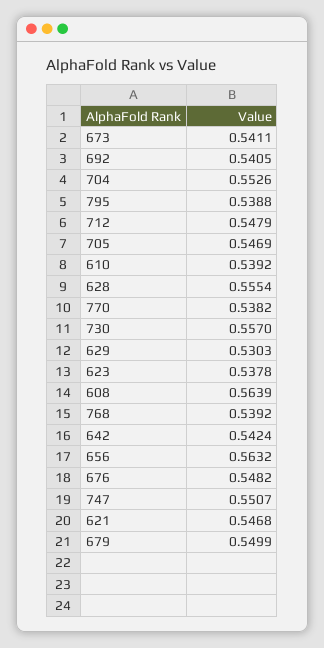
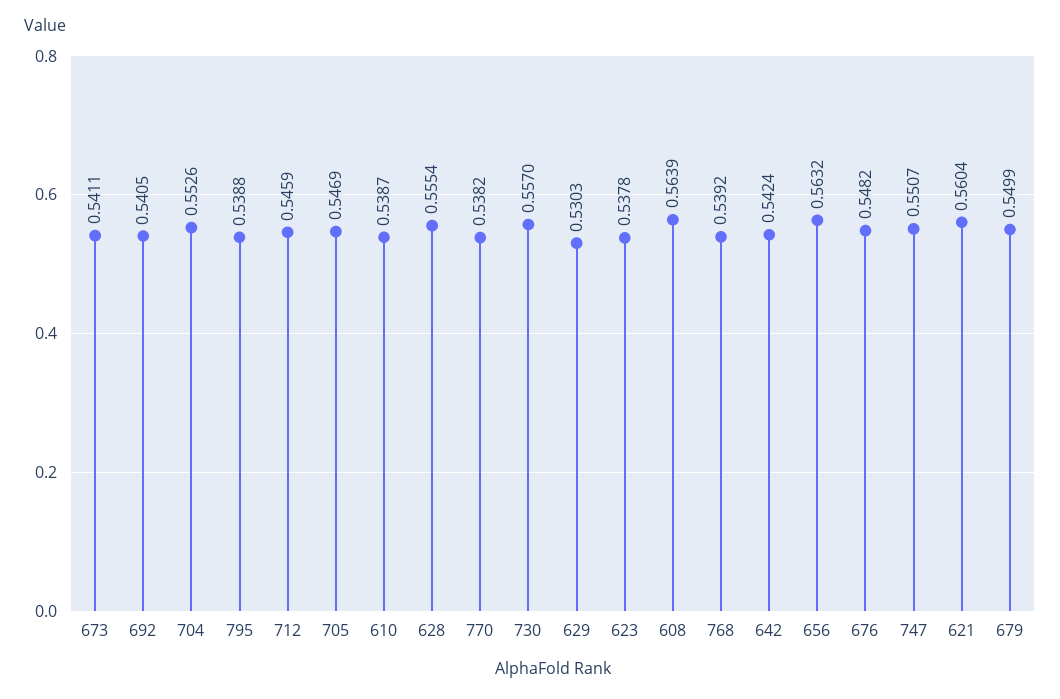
712: 0.5479 -> 0.5459
610: 0.5392 -> 0.5387
621: 0.5468 -> 0.5604

